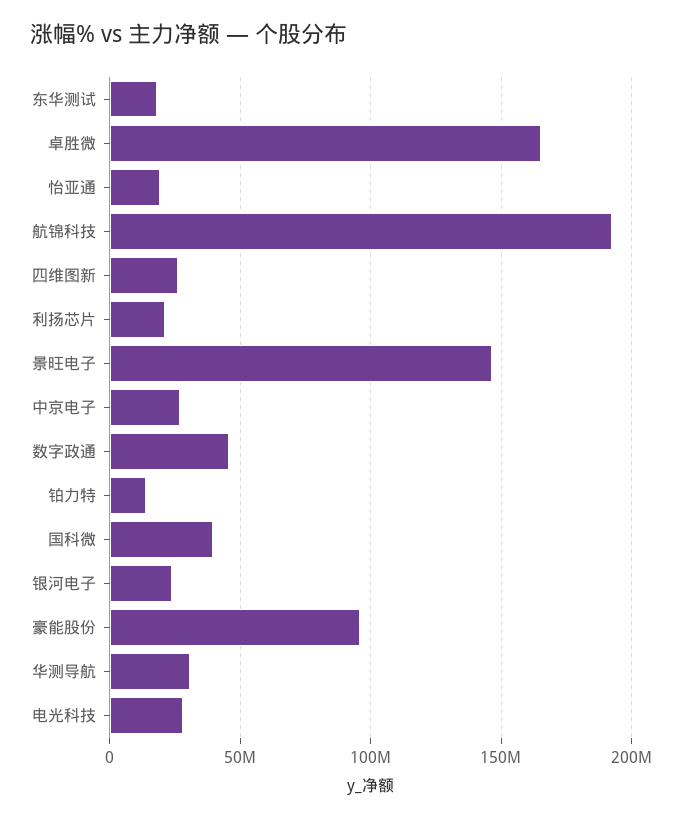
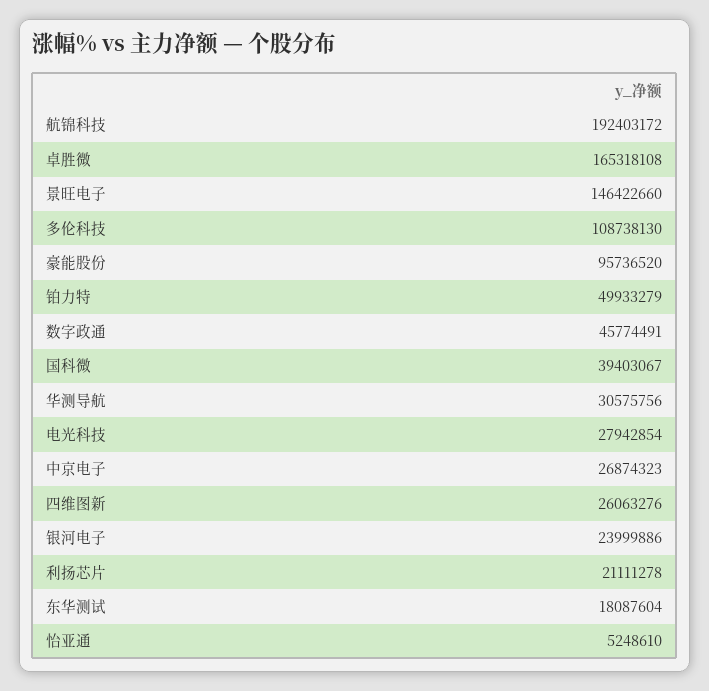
怡亚通: 20000000 -> 5248610
铂力特: 15000000 -> 49933279
多伦科技: none -> 108738130

